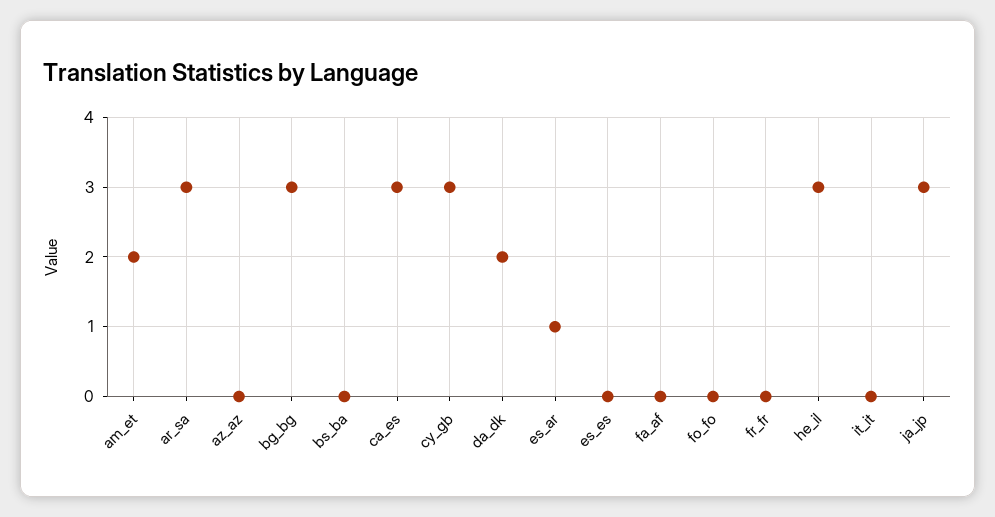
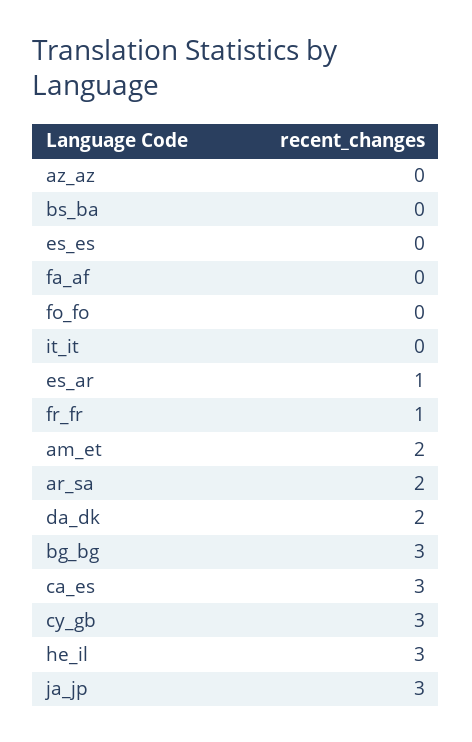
ar_sa: 3 -> 2
fr_fr: 0 -> 1

